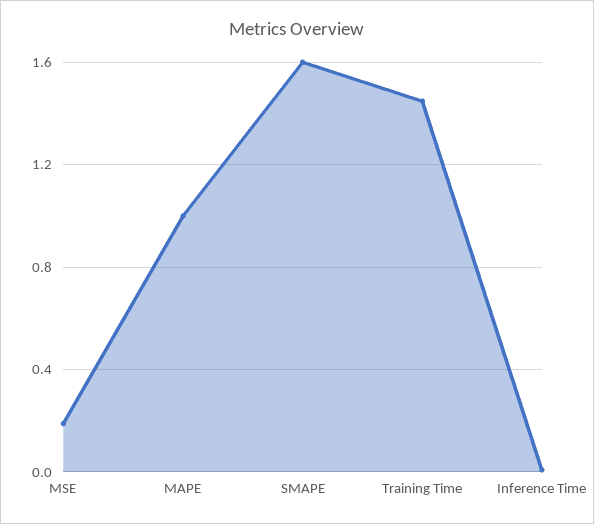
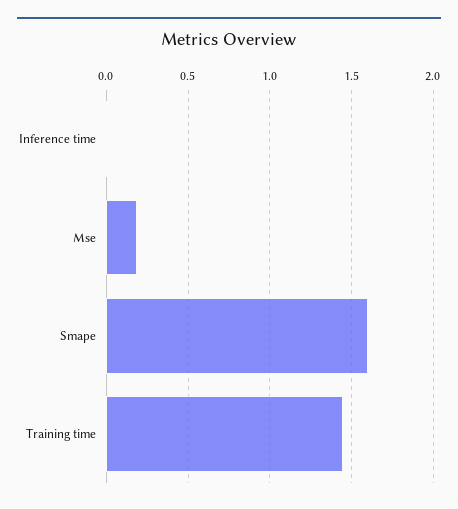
MAPE: 1 -> none

